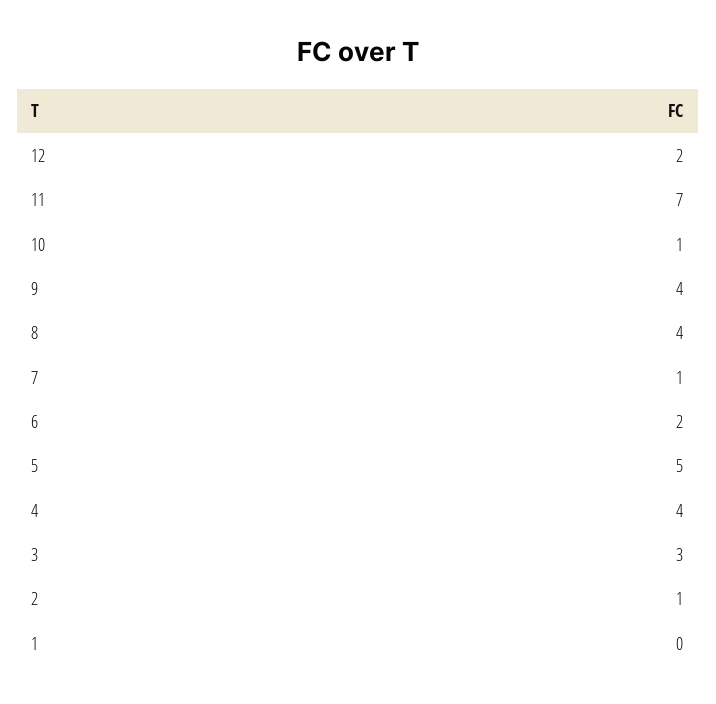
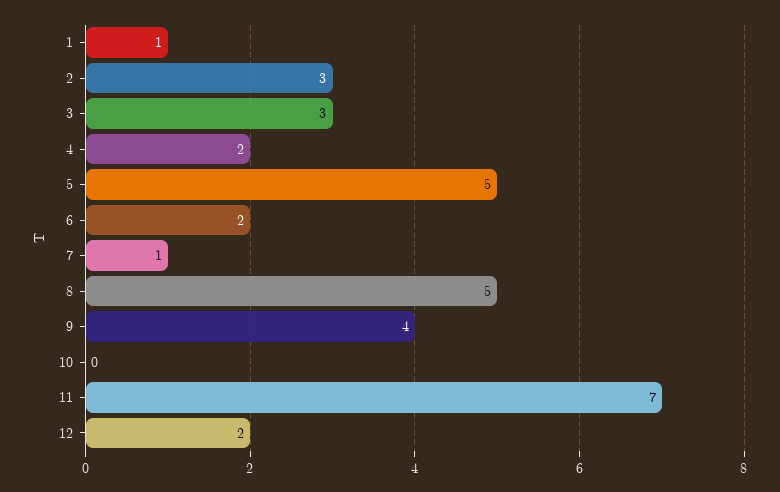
10: 1 -> 0
8: 4 -> 5
4: 4 -> 2
2: 1 -> 3
1: 0 -> 1

